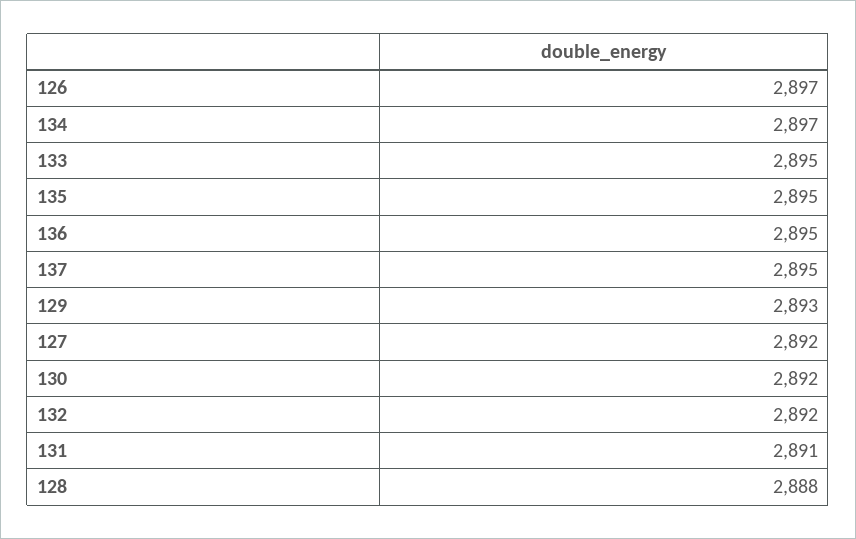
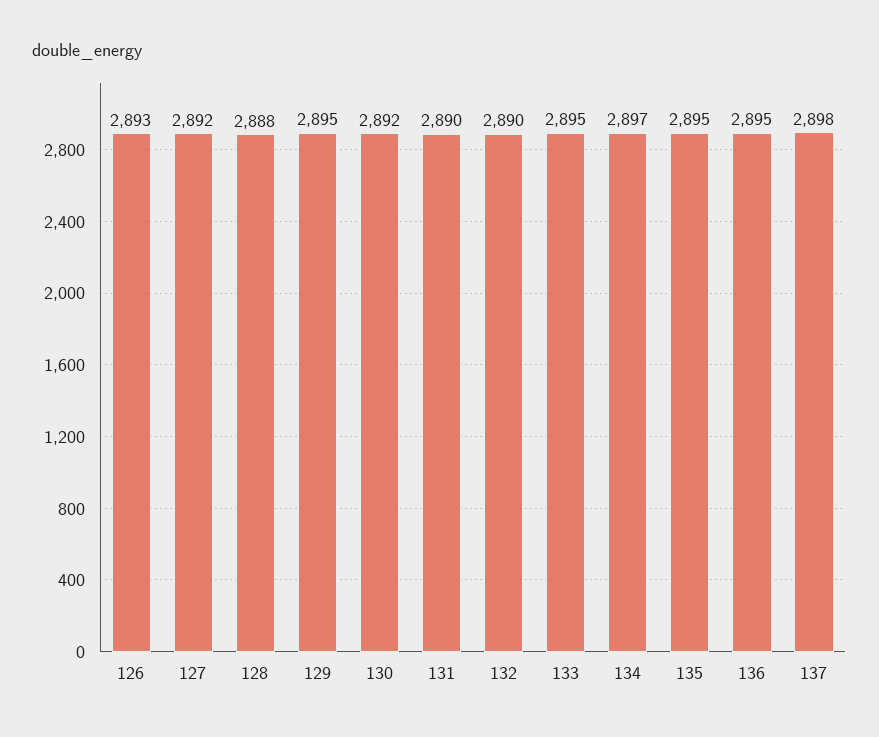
126: 2897 -> 2893
137: 2895 -> 2898
129: 2893 -> 2895
132: 2892 -> 2890
131: 2891 -> 2890

